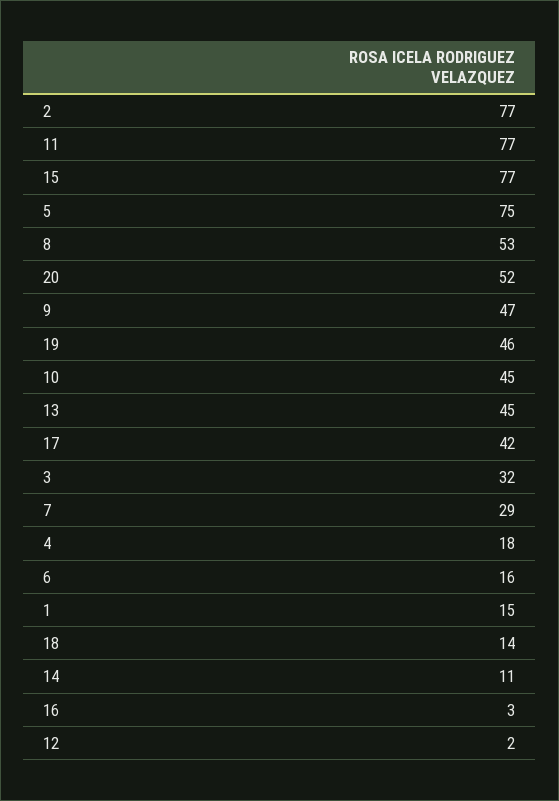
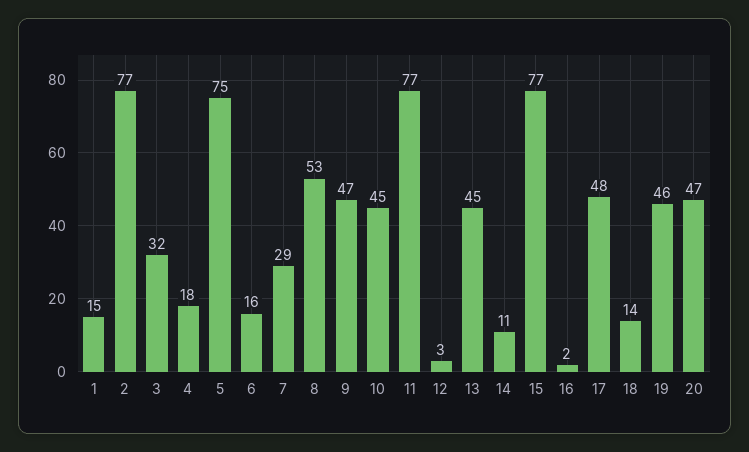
20: 52 -> 47
17: 42 -> 48
16: 3 -> 2
12: 2 -> 3

